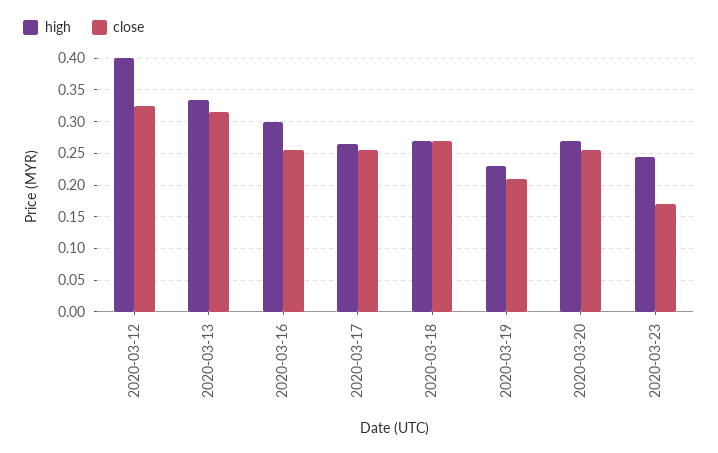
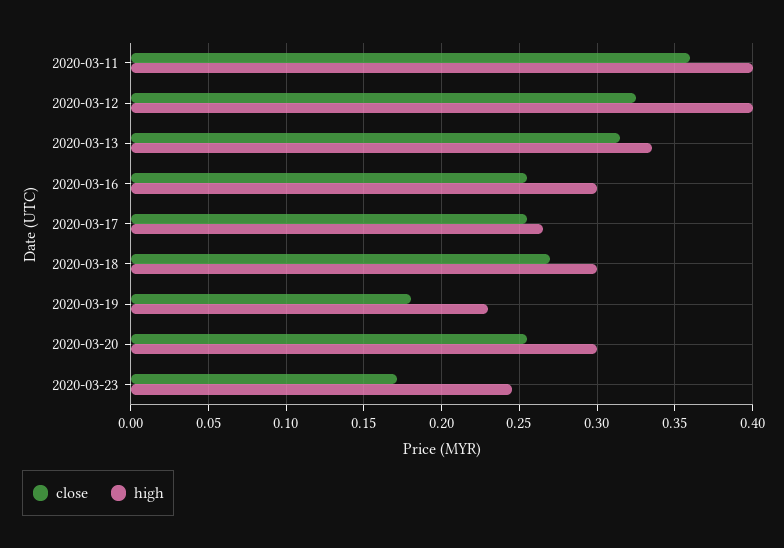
high, 2020-03-18: 0.27 -> 0.3
close, 2020-03-19: 0.21 -> 0.18
high, 2020-03-20: 0.27 -> 0.3
close, 2020-03-11: none -> 0.36
high, 2020-03-11: none -> 0.4

